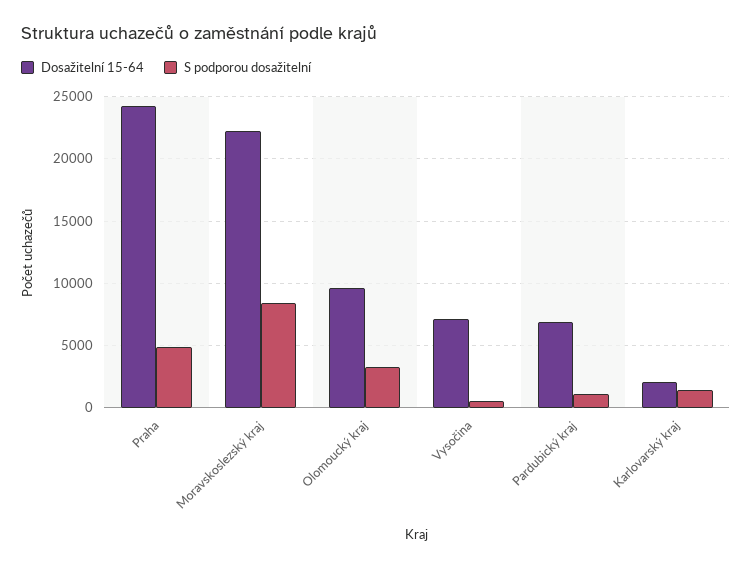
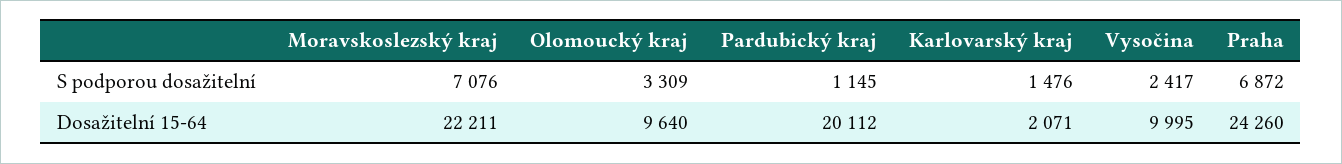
S podporou dosažitelní, Praha: 5000 -> 6872
S podporou dosažitelní, Moravskoslezský kraj: 8500 -> 7076
Dosažitelní 15-64, Vysočina: 7000 -> 9995
S podporou dosažitelní, Vysočina: 500 -> 2417
Dosažitelní 15-64, Pardubický kraj: 7000 -> 20112

